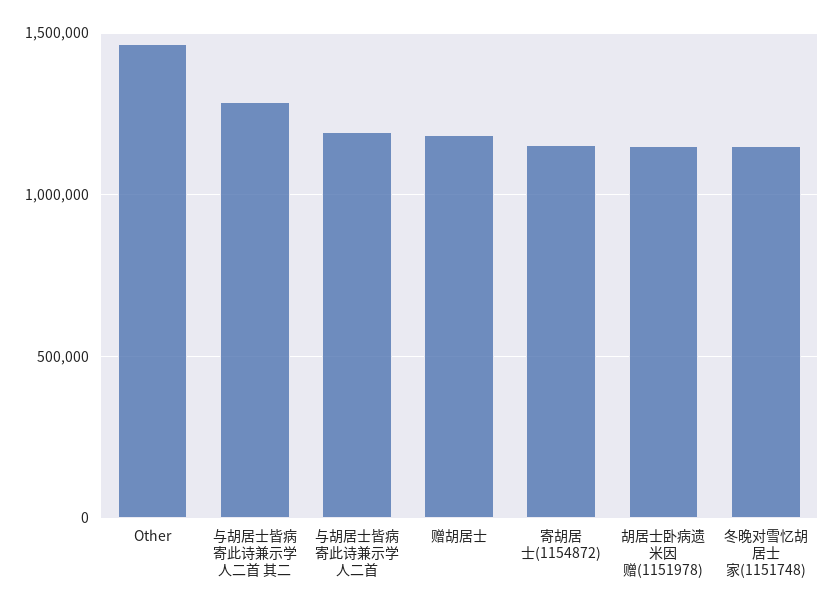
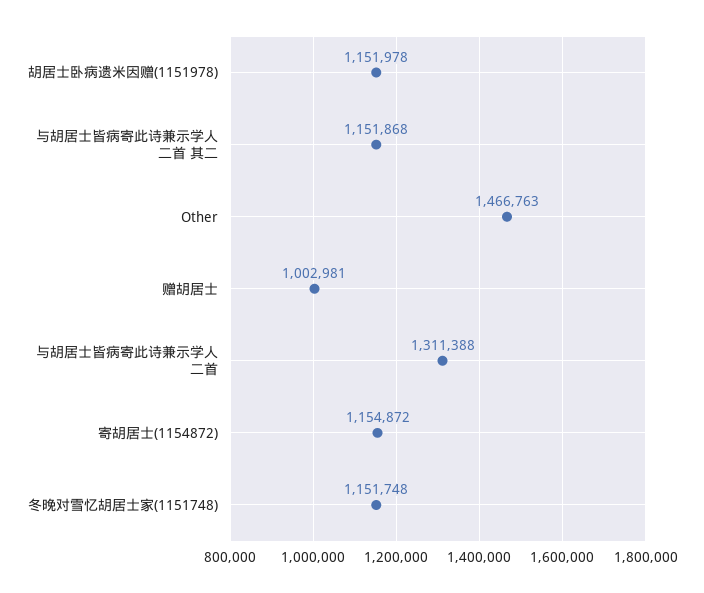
与胡居士皆病寄此诗兼示学人二首 其二: 1300000 -> 1151868
与胡居士皆病寄此诗兼示学人二首: 1200000 -> 1311388
赠胡居士: 1200000 -> 1002981

